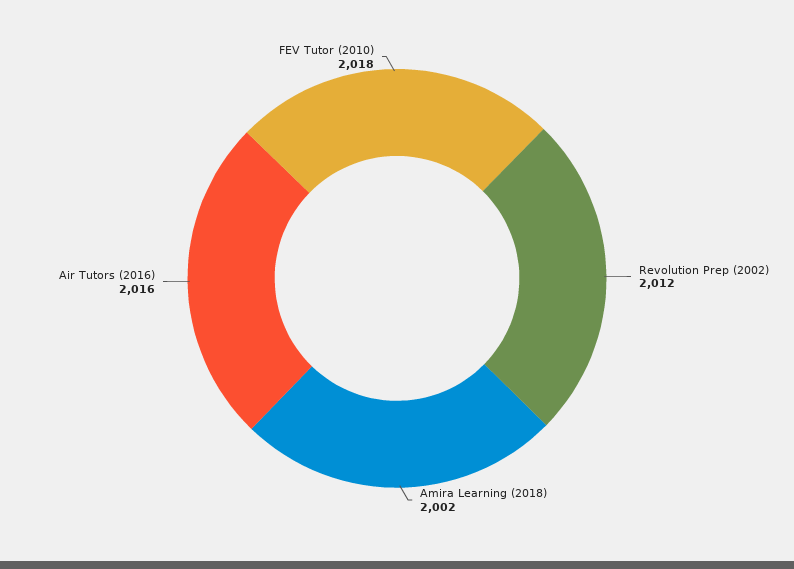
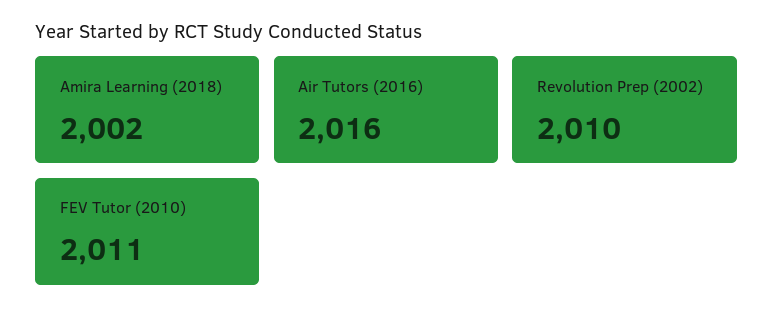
Revolution Prep (2002): 2012 -> 2010
FEV Tutor (2010): 2018 -> 2011

